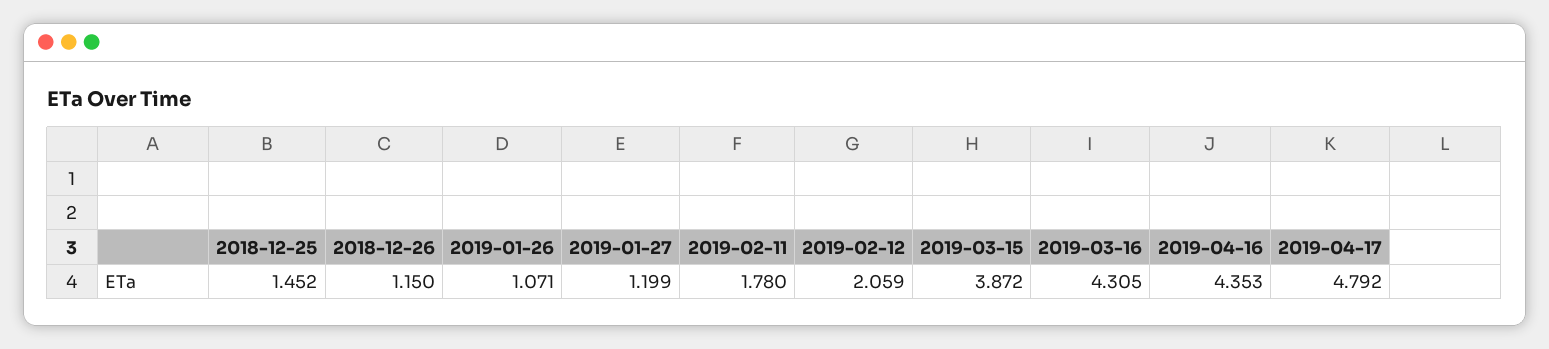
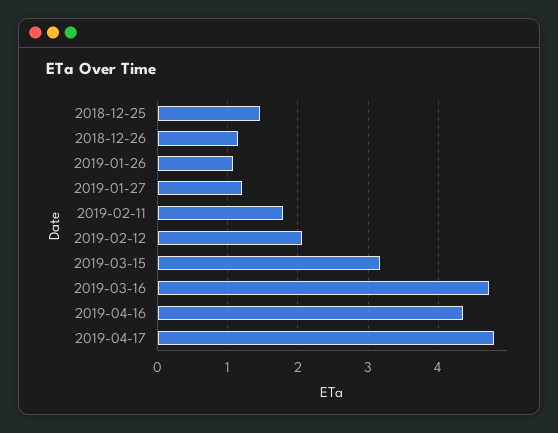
2019-03-15: 3.872 -> 3.2
2019-03-16: 4.305 -> 4.7

